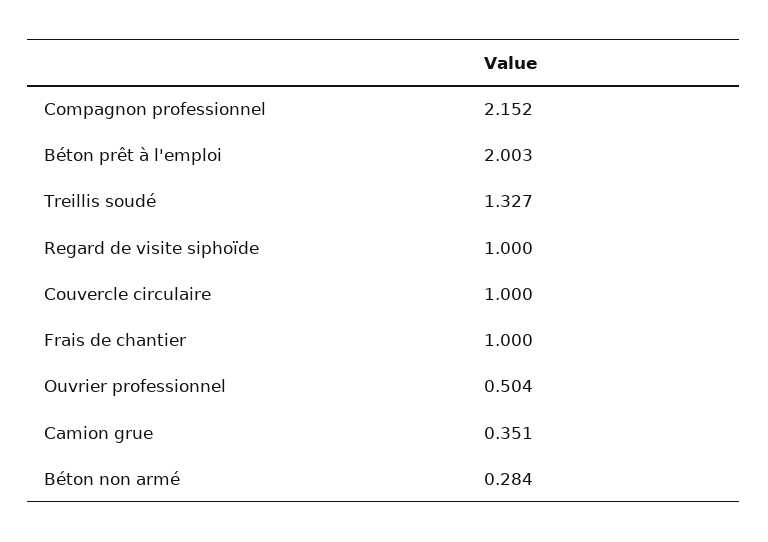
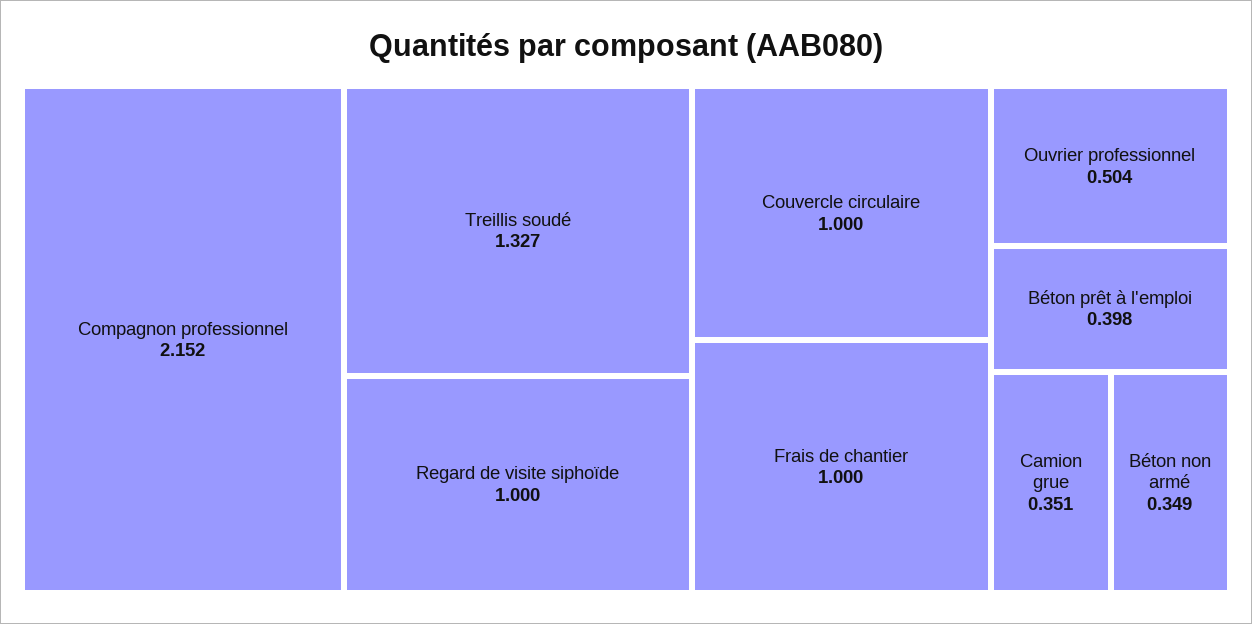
Béton prêt à l'emploi: 2.003 -> 0.398
Béton non armé: 0.284 -> 0.349

